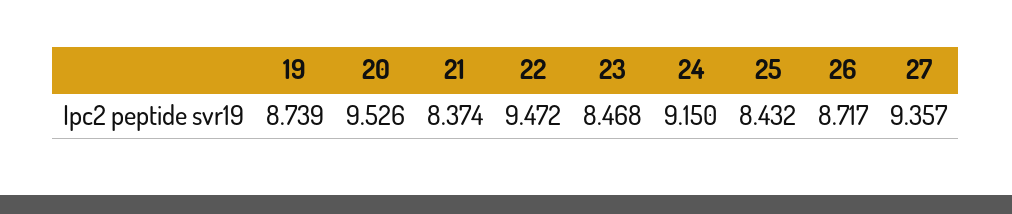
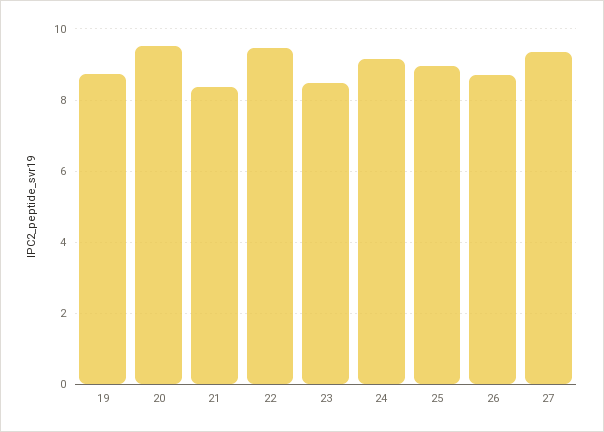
25: 8.432 -> 9

